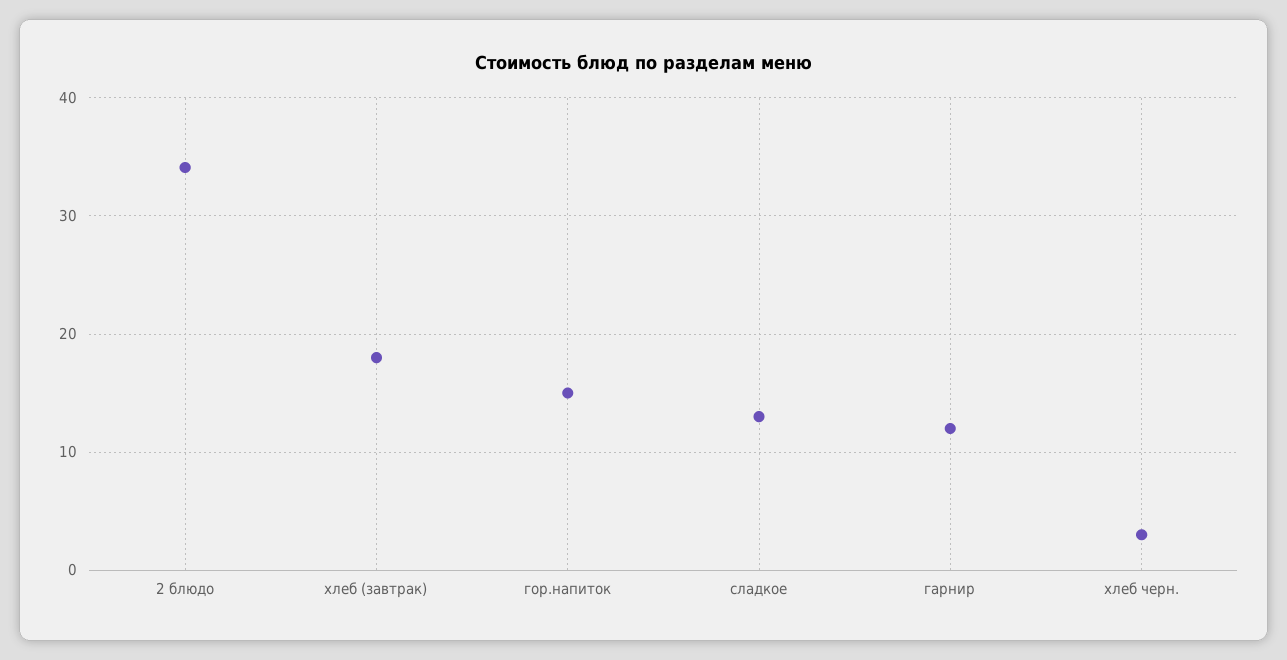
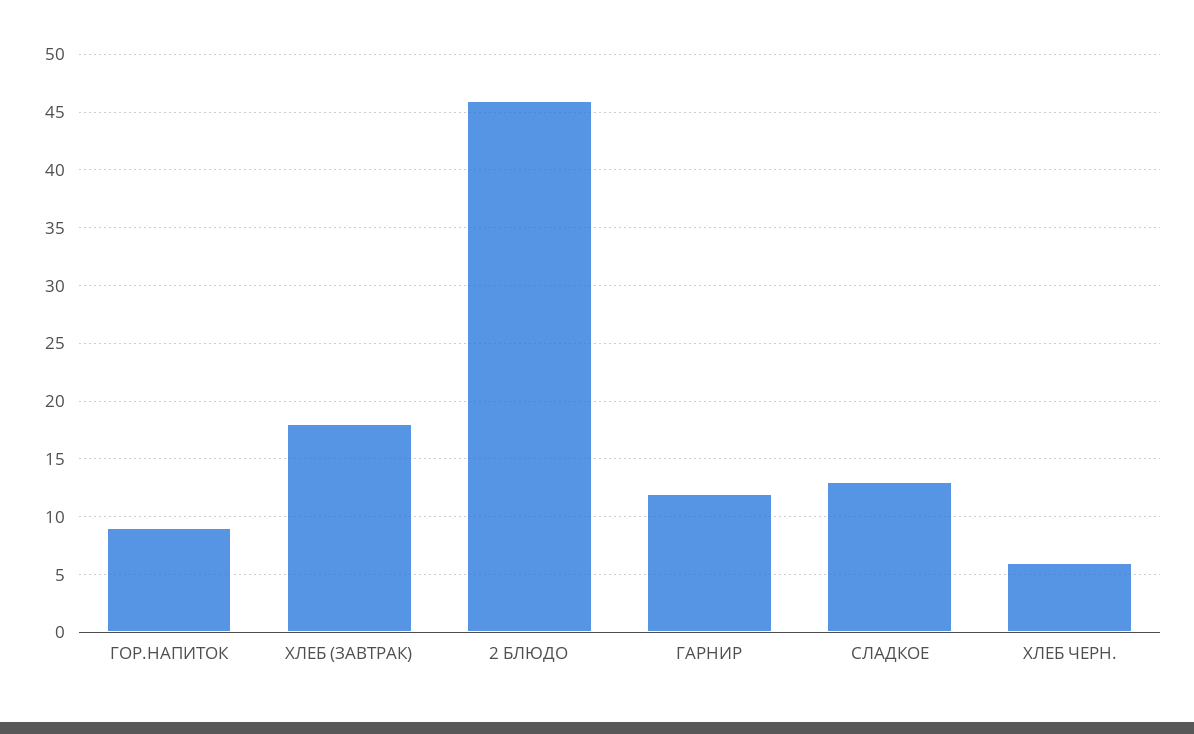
2 блюдо: 34 -> 46
гор.напиток: 15 -> 9
хлеб черн.: 3 -> 6

